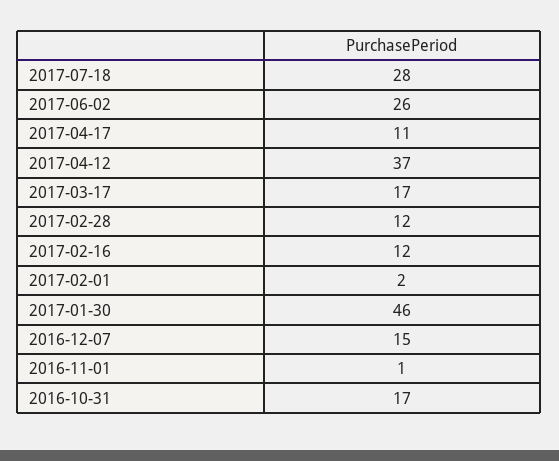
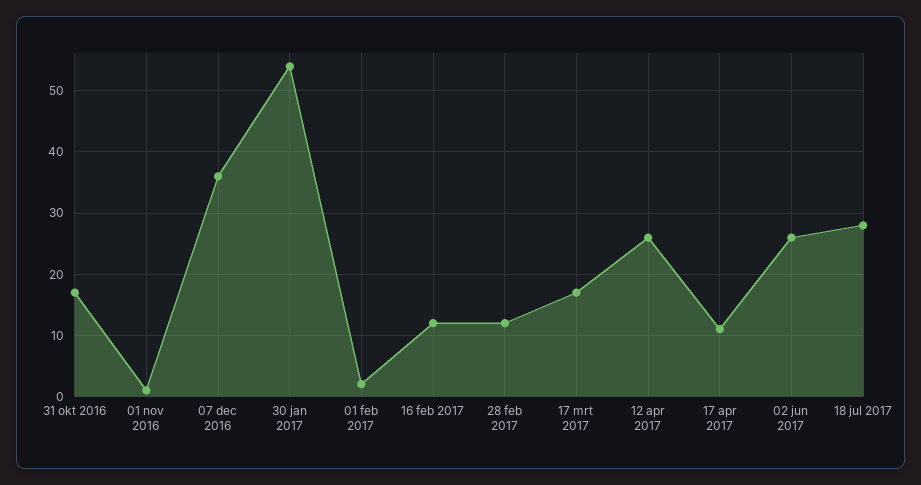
2017-04-12: 37 -> 26
2017-01-30: 46 -> 54
2016-12-07: 15 -> 36

